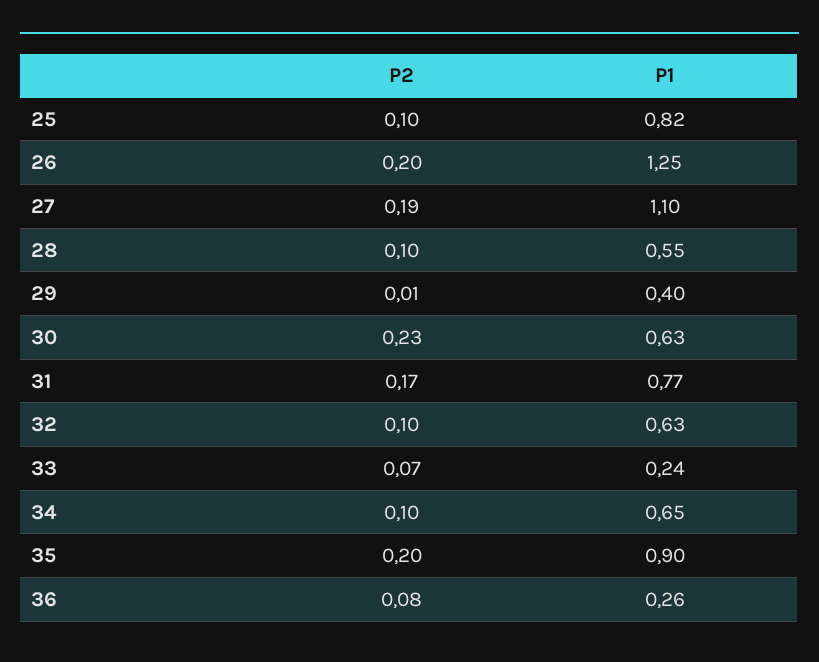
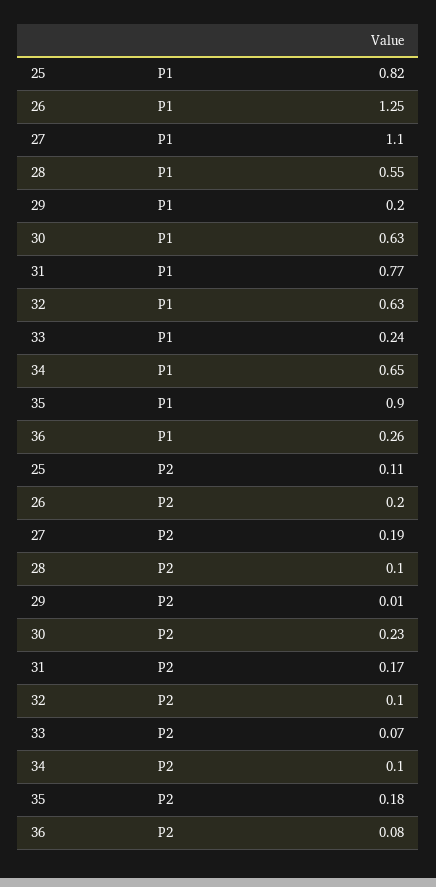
P2, 25: 0.1 -> 0.11
P1, 29: 0.4 -> 0.2
P2, 35: 0.2 -> 0.18

